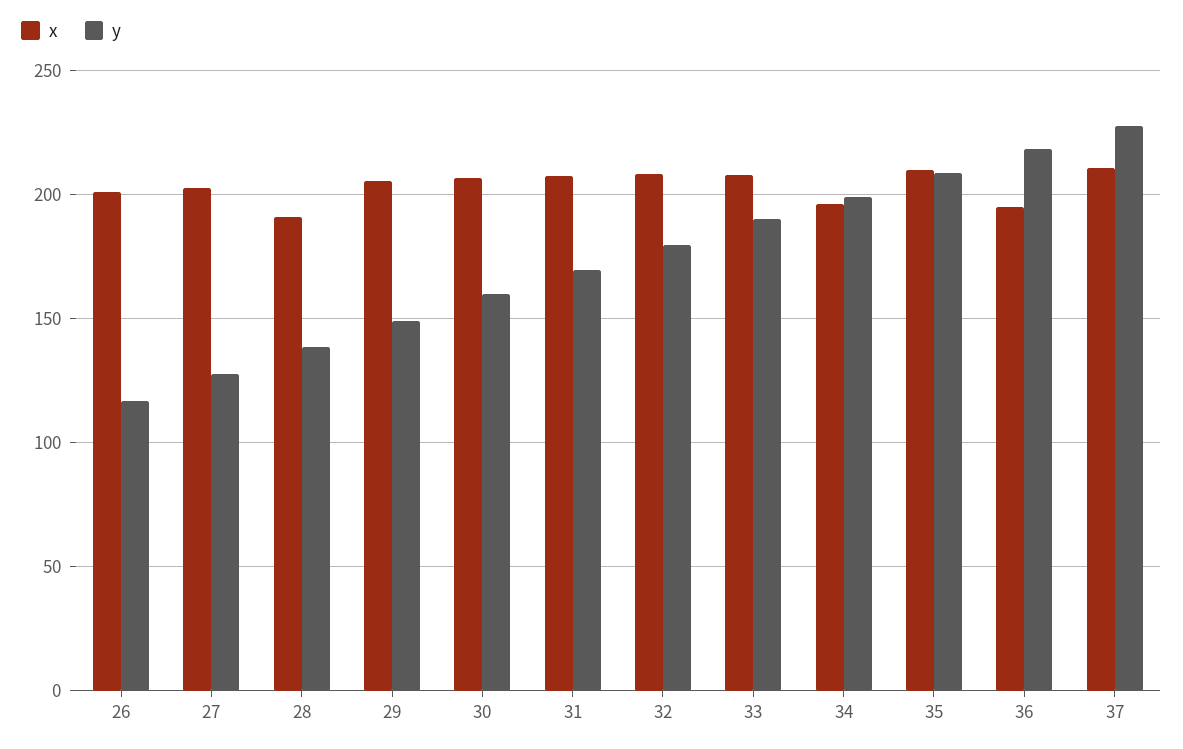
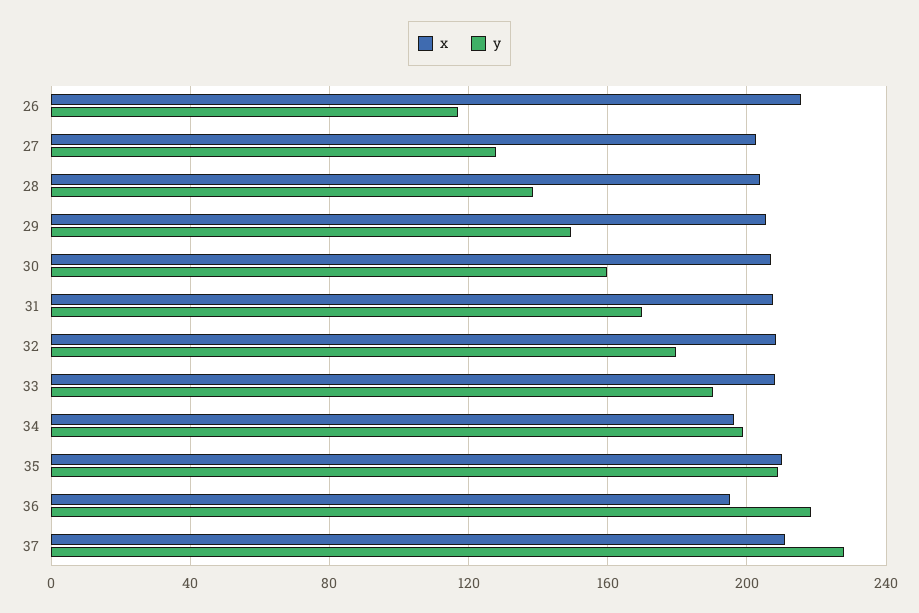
x, 26: 200 -> 215
x, 28: 190 -> 205

